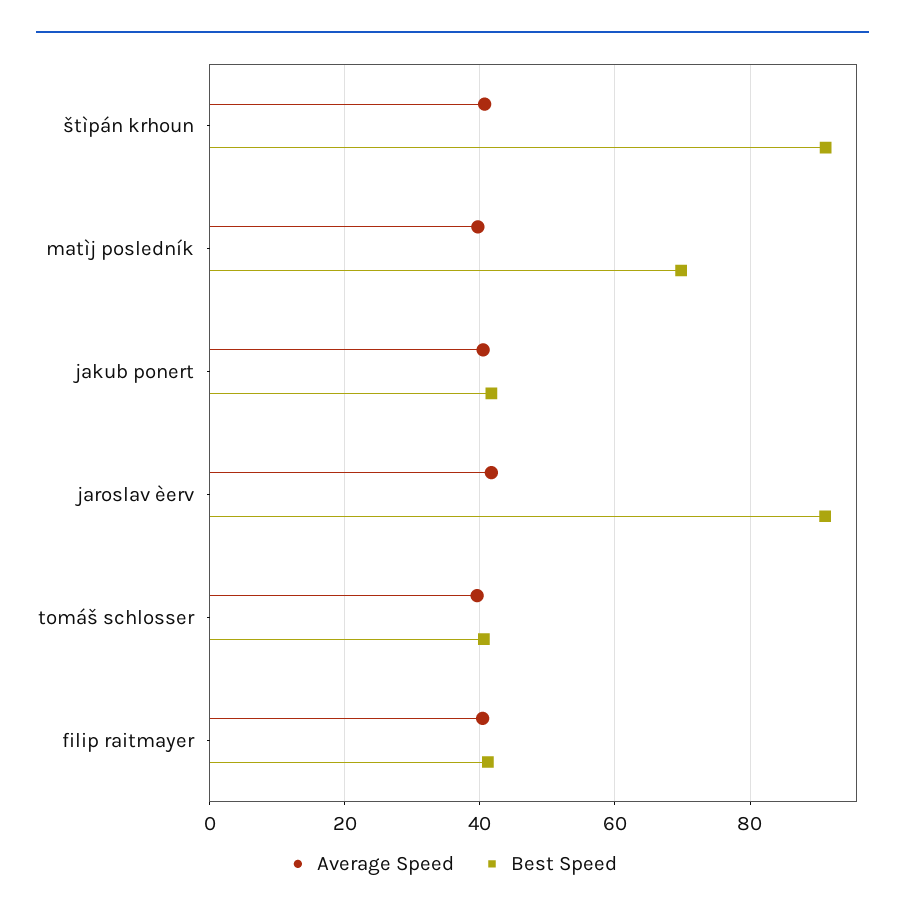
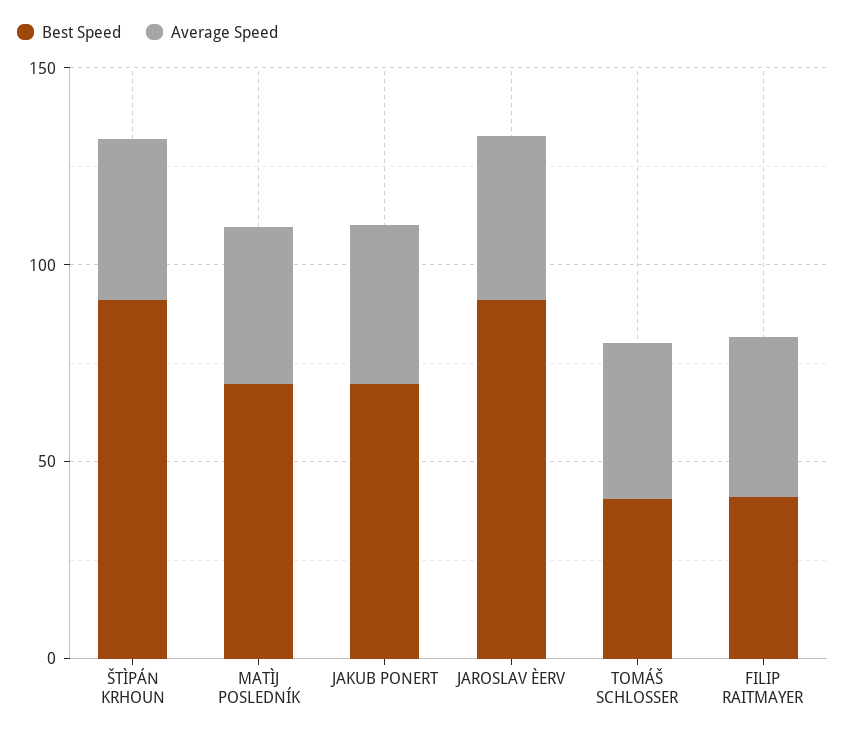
Best Speed, jakub ponert: 42 -> 70

